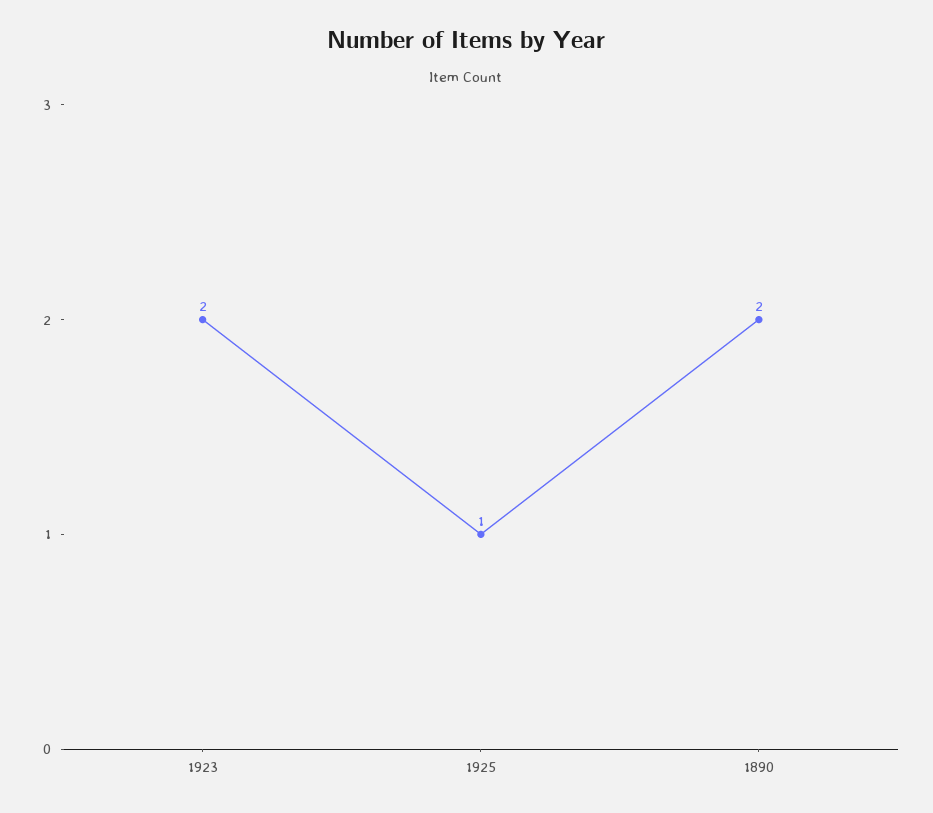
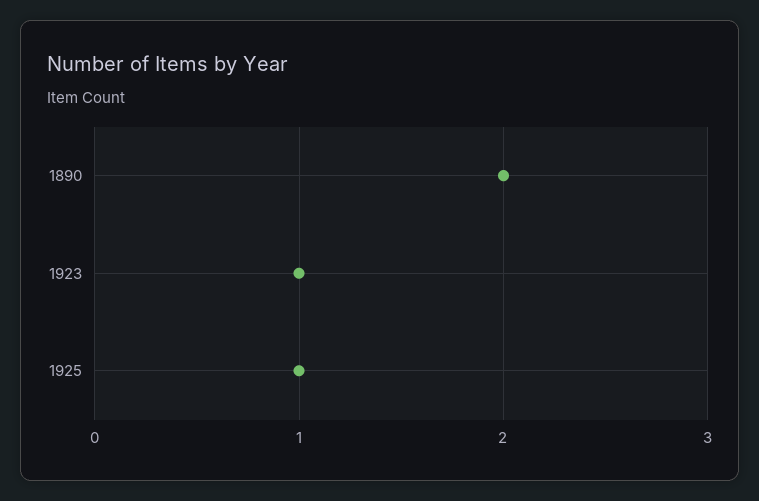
1923: 2 -> 1

